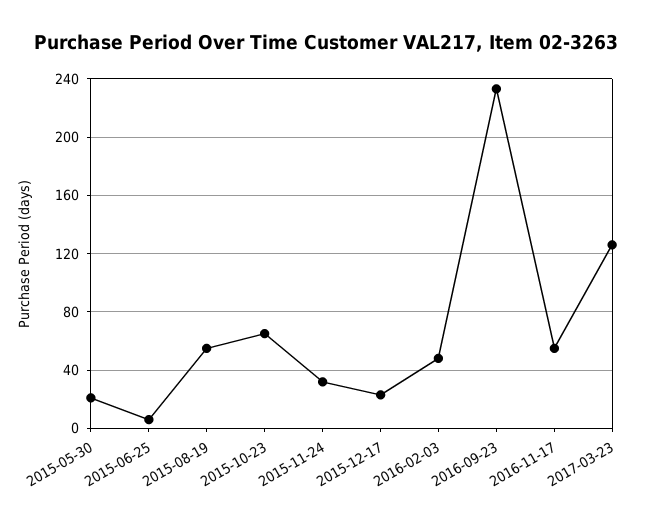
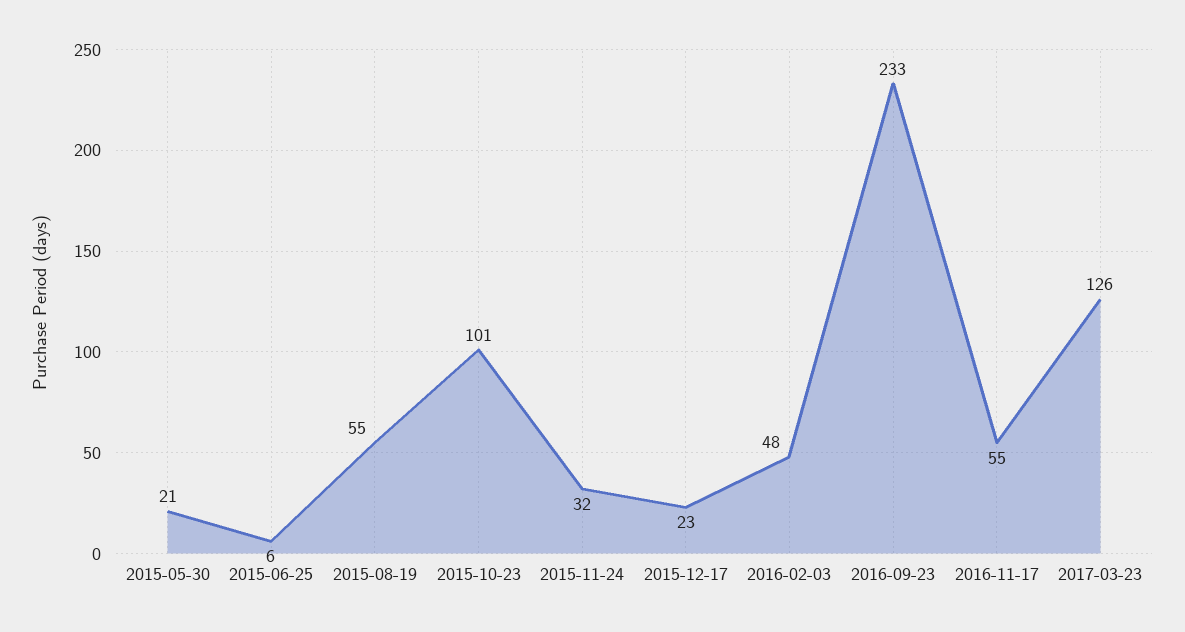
2015-10-23: 65 -> 101

